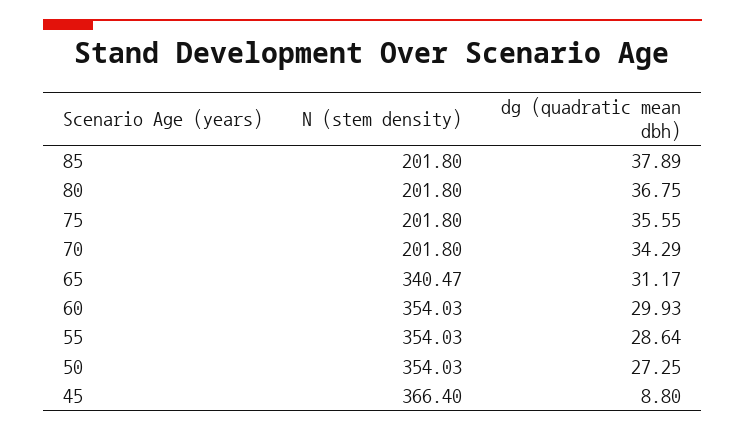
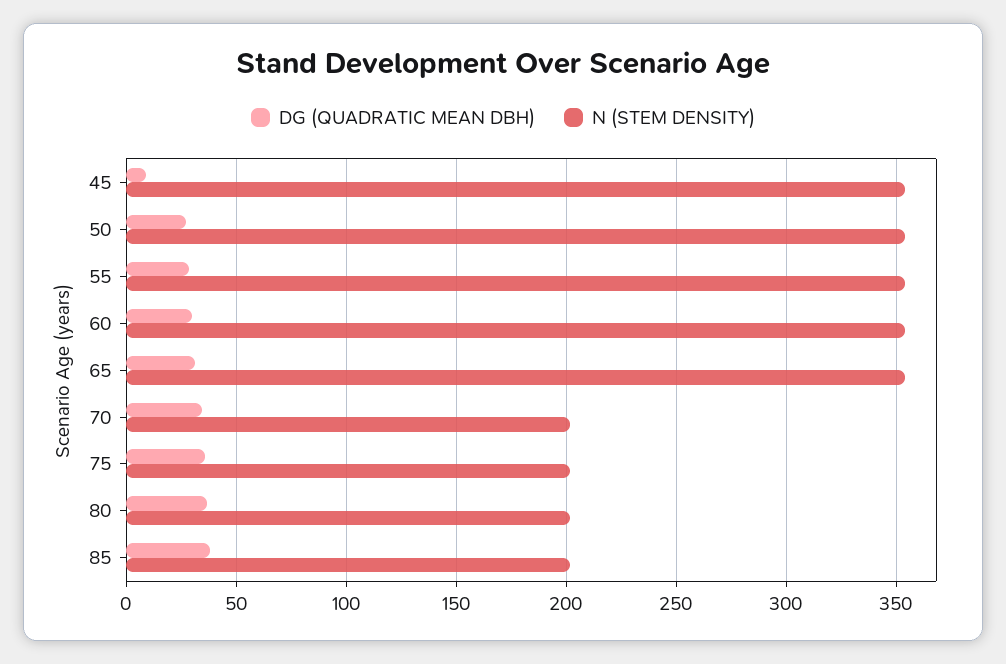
N (stem density), 65: 340.47 -> 355
N (stem density), 45: 366.4 -> 355

